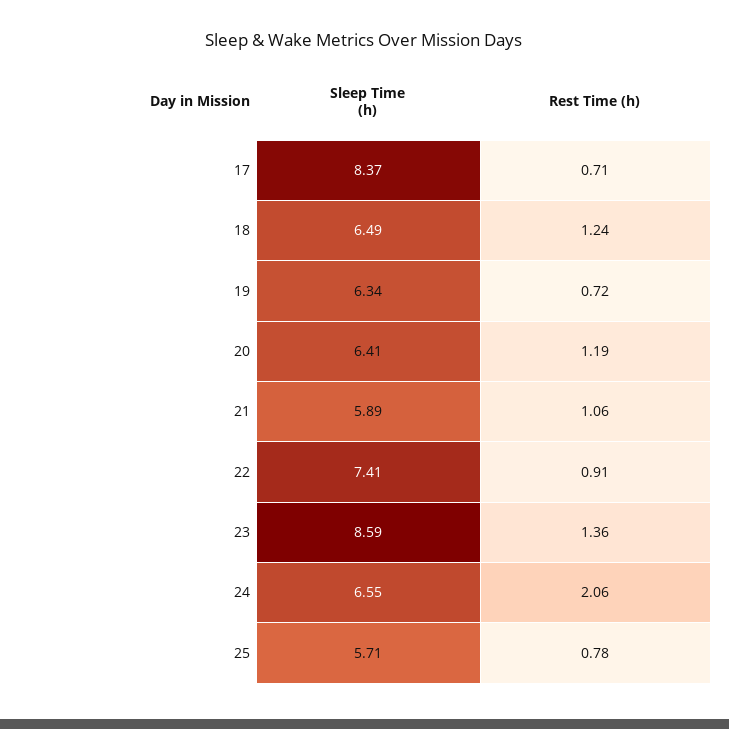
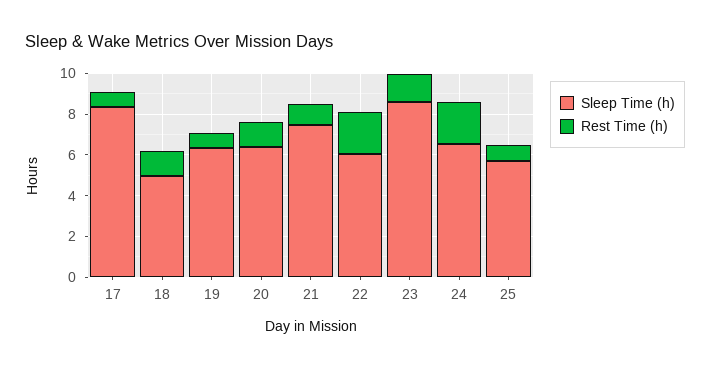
Sleep Time (h), 18: 6.49 -> 5
Sleep Time (h), 21: 5.89 -> 7.5
Sleep Time (h), 22: 7.41 -> 6
Rest Time (h), 22: 0.91 -> 2

